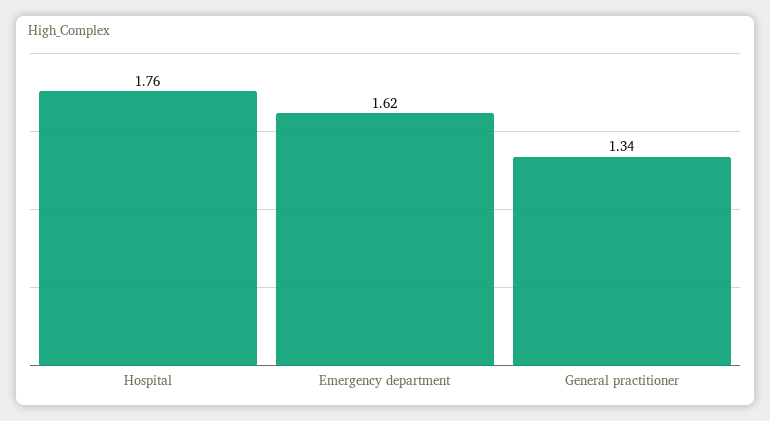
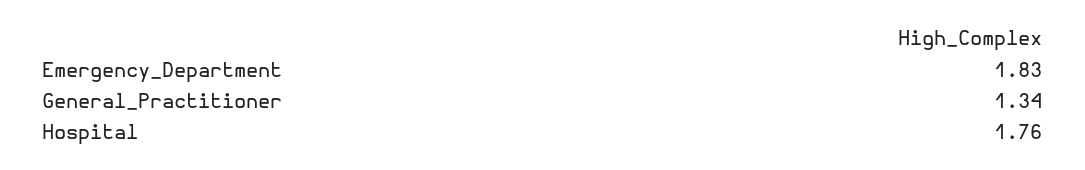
Emergency department: 1.62 -> 1.83

